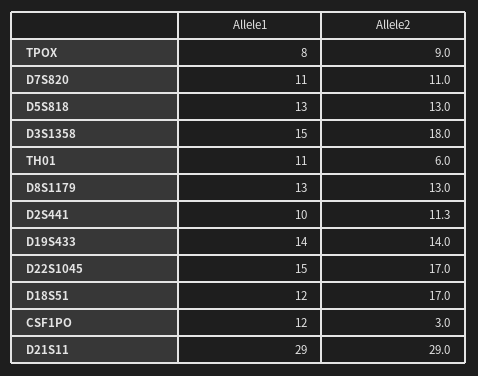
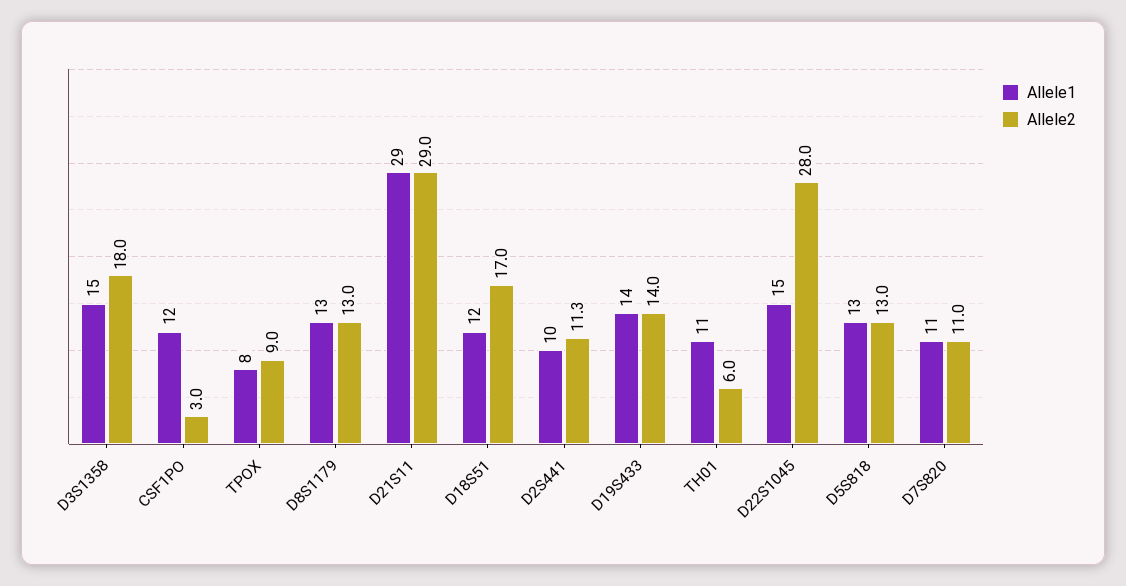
Allele2, D22S1045: 17 -> 28

